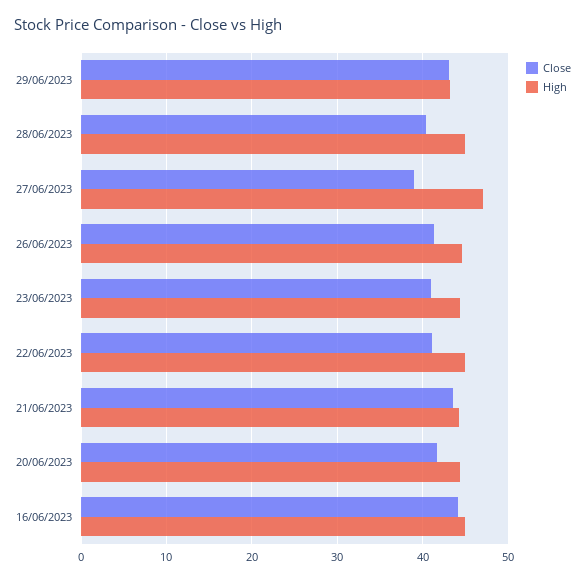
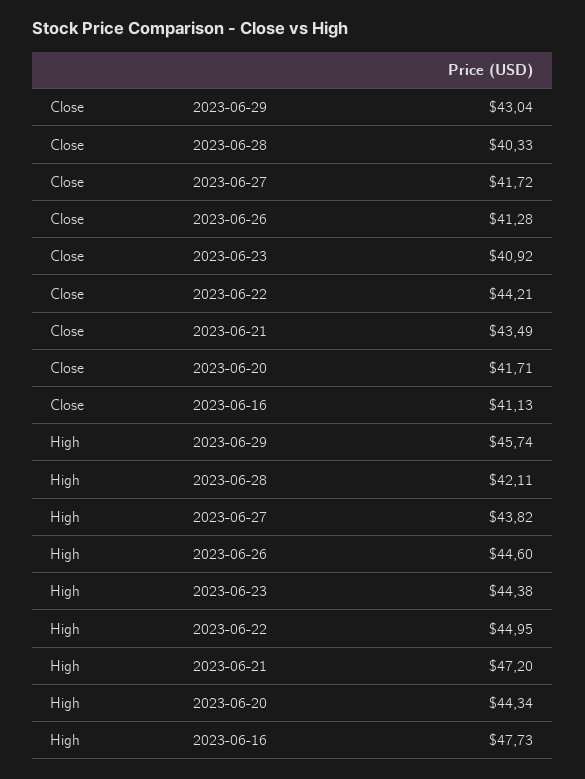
High, 29/06/2023: 43 -> 45.74
High, 28/06/2023: 45 -> 42.11
Close, 27/06/2023: 39 -> 41.72
High, 27/06/2023: 47 -> 43.82
Close, 22/06/2023: 41 -> 44.21
High, 21/06/2023: 44 -> 47.2
Close, 16/06/2023: 44 -> 41.13
High, 16/06/2023: 45 -> 47.73

